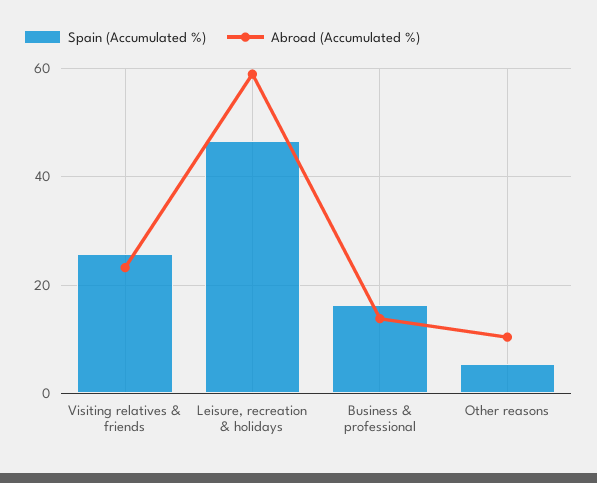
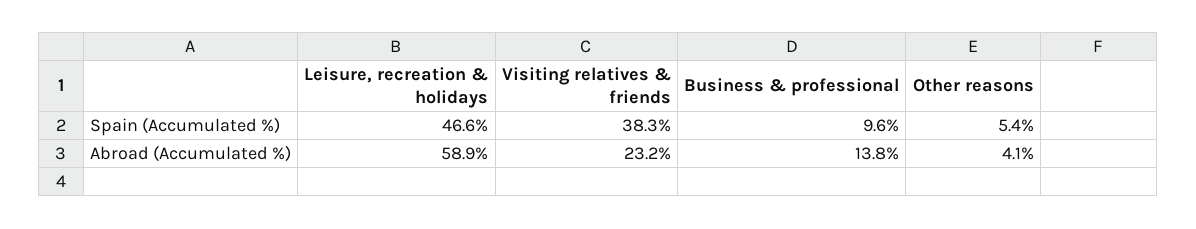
Spain (Accumulated %), Visiting relatives & friends: 26 -> 38.3
Spain (Accumulated %), Business & professional: 16 -> 9.6
Abroad (Accumulated %), Other reasons: 10 -> 4.1

